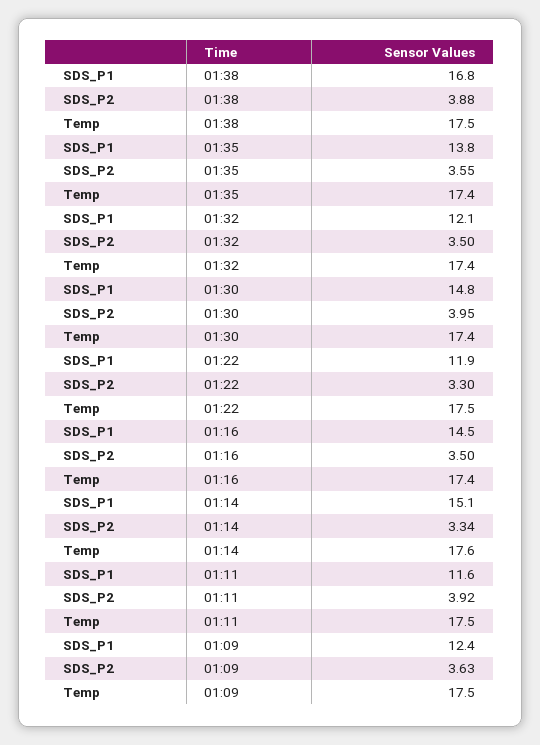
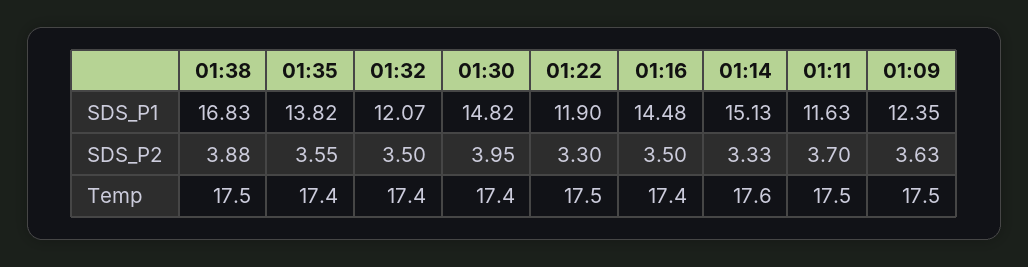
SDS_P2, 01:14: 3.34 -> 3.33
SDS_P2, 01:11: 3.92 -> 3.7

